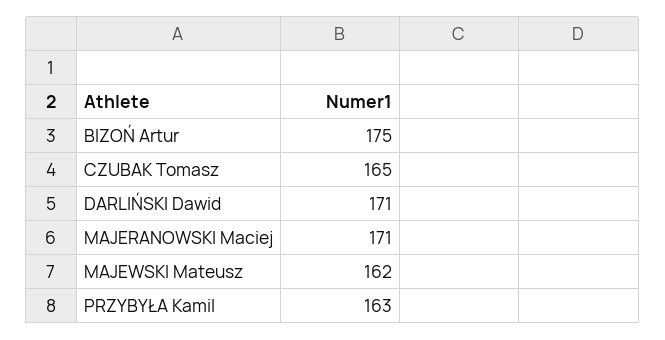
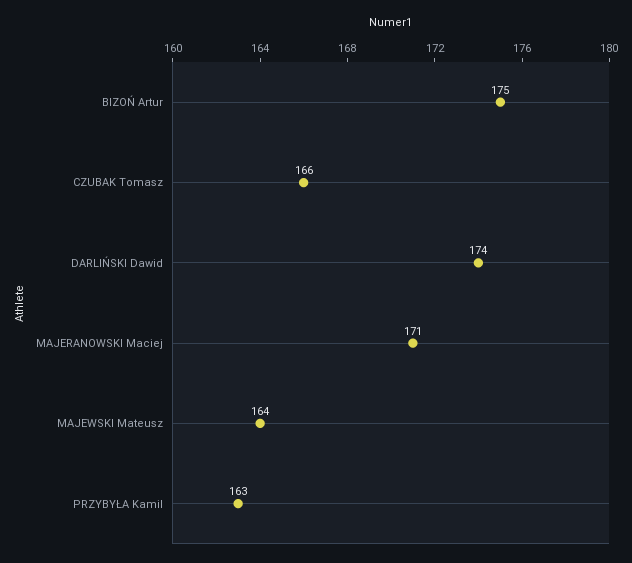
CZUBAK Tomasz: 165 -> 166
DARLIŃSKI Dawid: 171 -> 174
MAJEWSKI Mateusz: 162 -> 164

